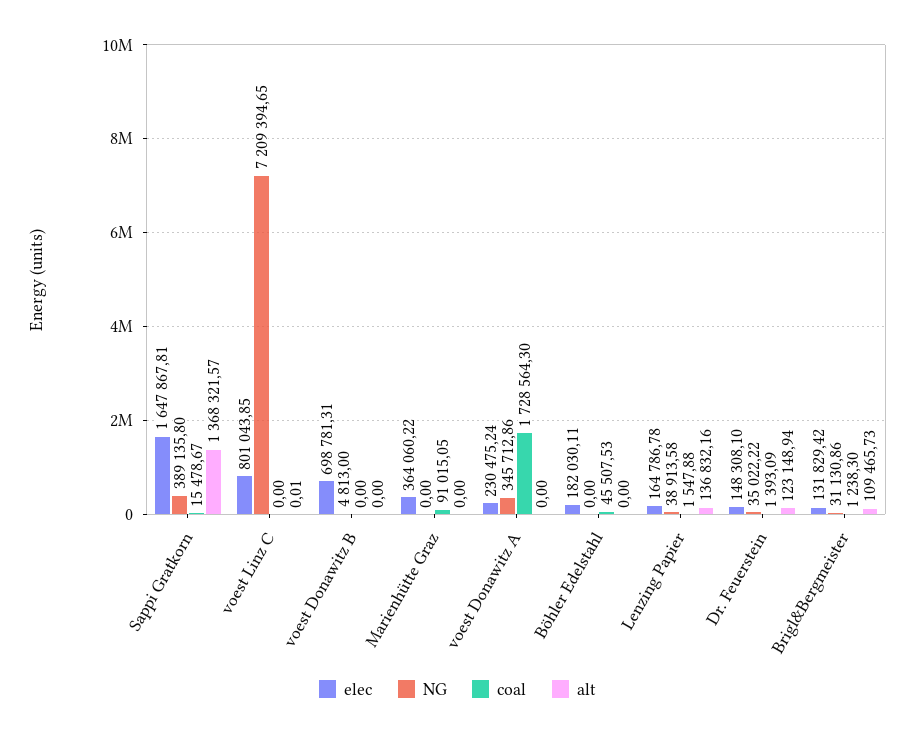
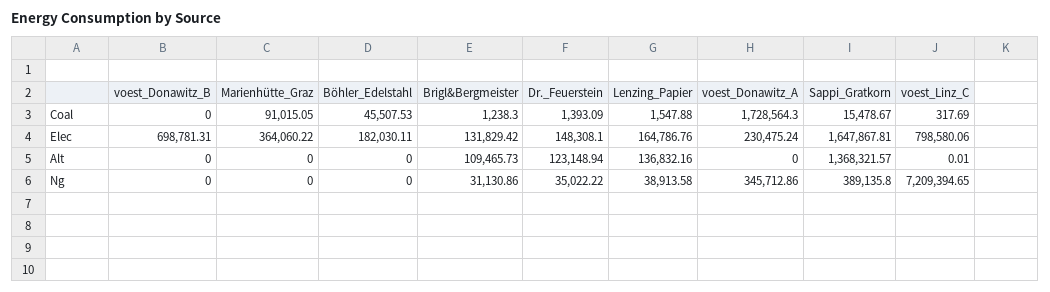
elec, voest Linz C: 801043.85 -> 798580.06
coal, voest Linz C: 0 -> 317.69
NG, voest Donawitz B: 4813 -> 0
elec, Lenzing Papier: 164786.78 -> 164786.76

